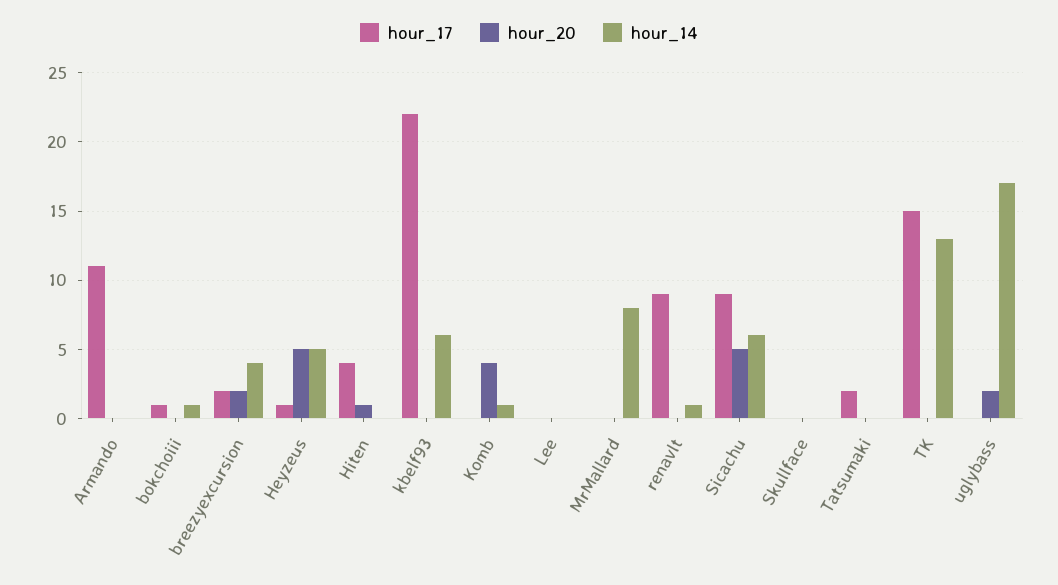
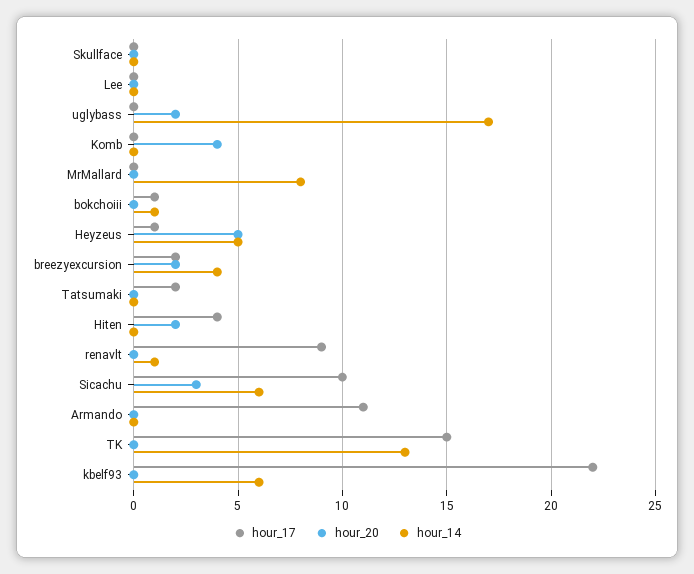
hour_20, Hiten: 1 -> 2
hour_14, Komb: 1 -> 0
hour_17, Sicachu: 9 -> 10
hour_20, Sicachu: 5 -> 3

